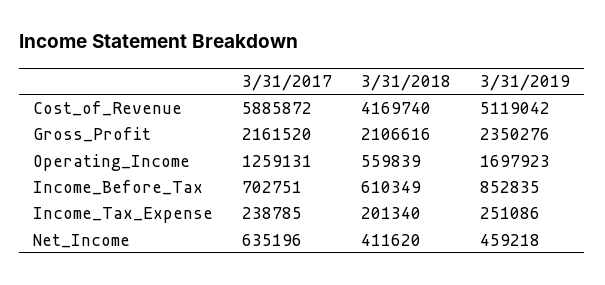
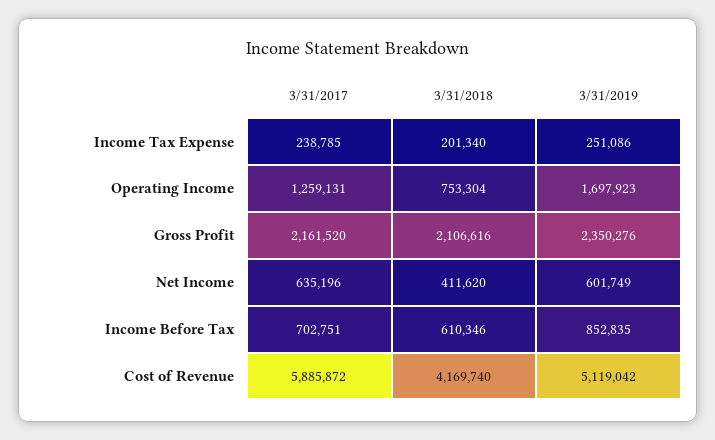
3/31/2018, Operating_Income: 559839 -> 753304
3/31/2018, Income_Before_Tax: 610349 -> 610346
3/31/2019, Net_Income: 459218 -> 601749

